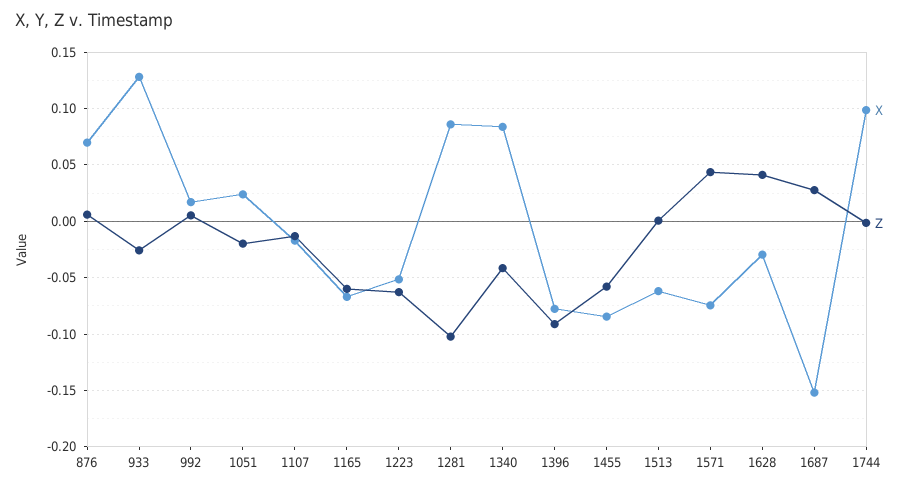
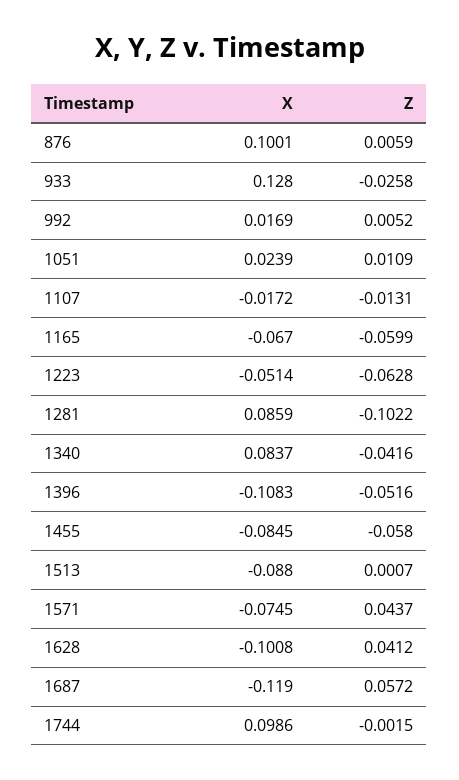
X, 876: 0.07 -> 0.1001
Z, 1051: -0.02 -> 0.0109
X, 1396: -0.08 -> -0.1083
Z, 1396: -0.09 -> -0.0516
X, 1513: -0.06 -> -0.088
X, 1628: -0.03 -> -0.1008
X, 1687: -0.15 -> -0.119
Z, 1687: 0.03 -> 0.0572

